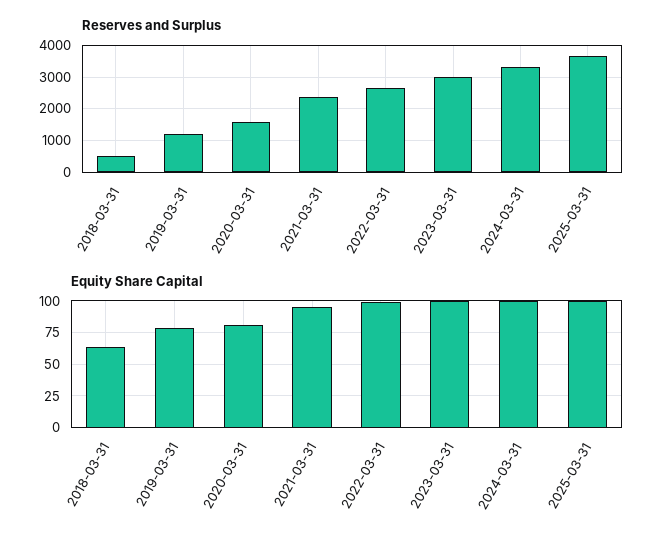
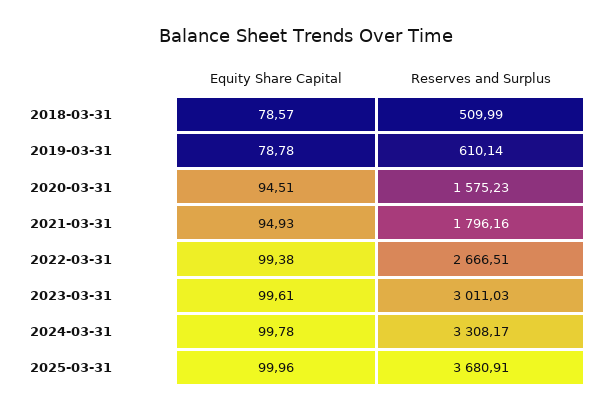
Reserves and Surplus, 2019-03-31: 1200 -> 610.14
Reserves and Surplus, 2021-03-31: 2400 -> 1796.16
Equity Share Capital, 2018-03-31: 65 -> 78.57
Equity Share Capital, 2020-03-31: 80 -> 94.51

